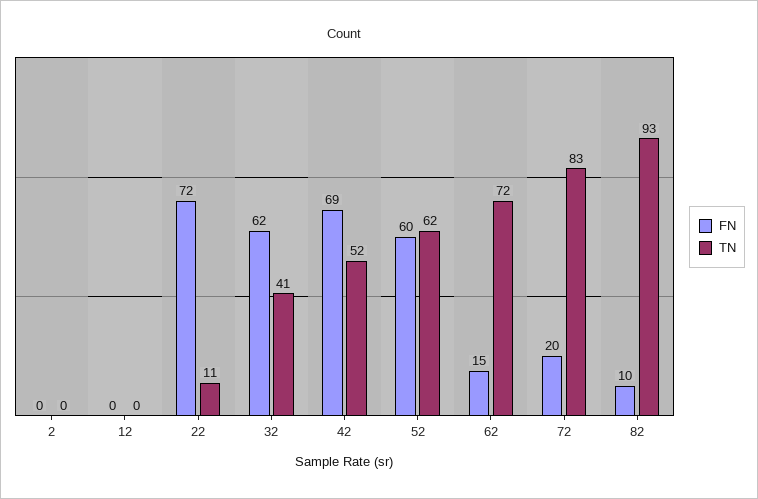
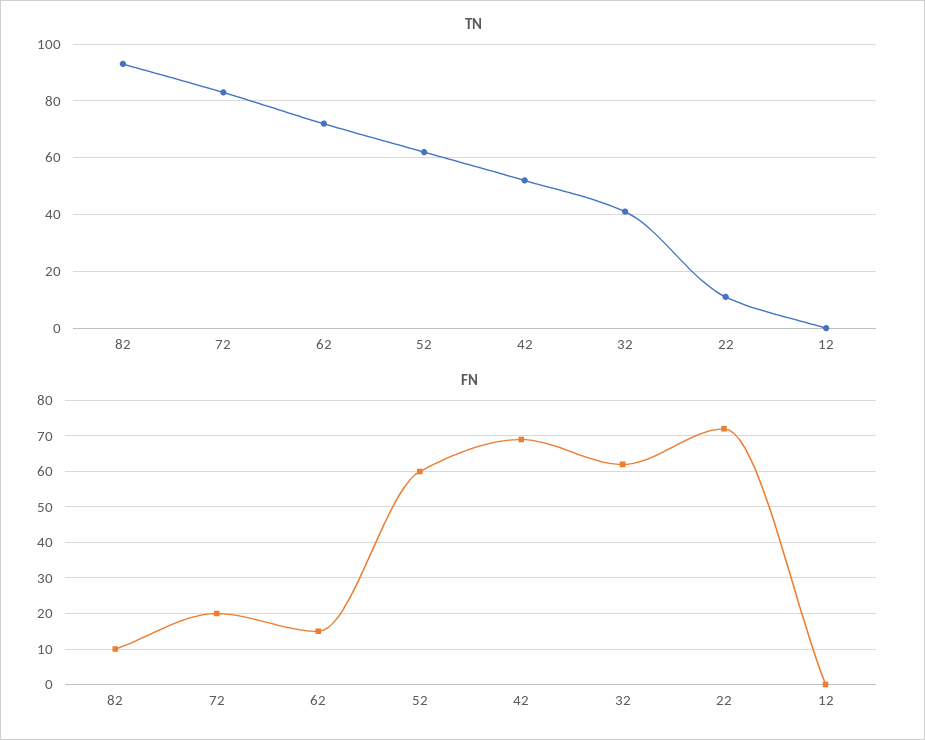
FN, 2: 0 -> none
TN, 2: 0 -> none

